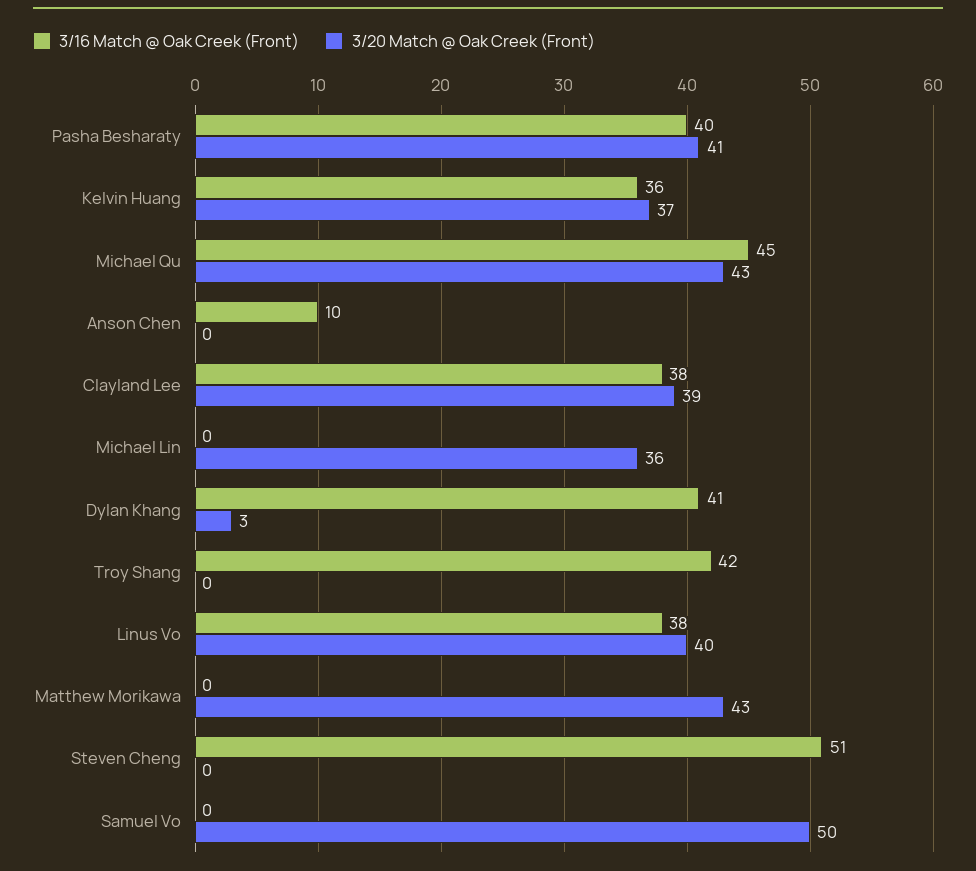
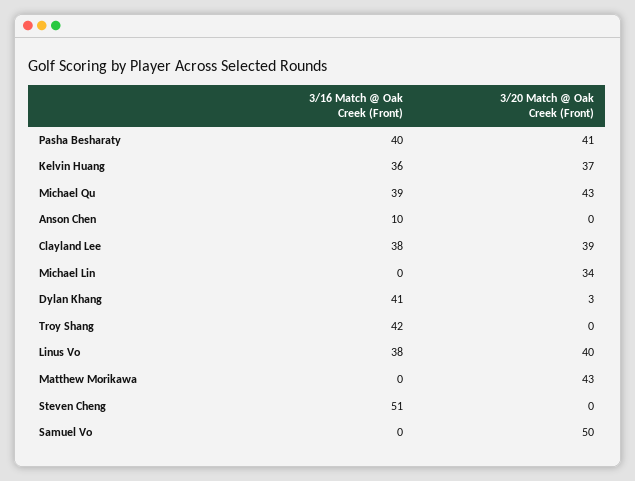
3/16 Match @ Oak Creek (Front), Michael Qu: 45 -> 39
3/20 Match @ Oak Creek (Front), Michael Lin: 36 -> 34

